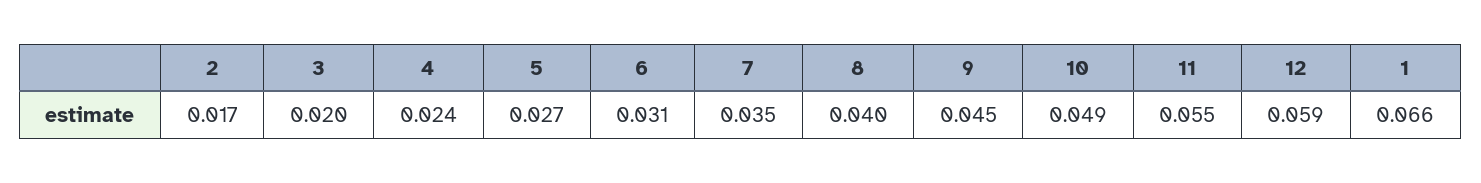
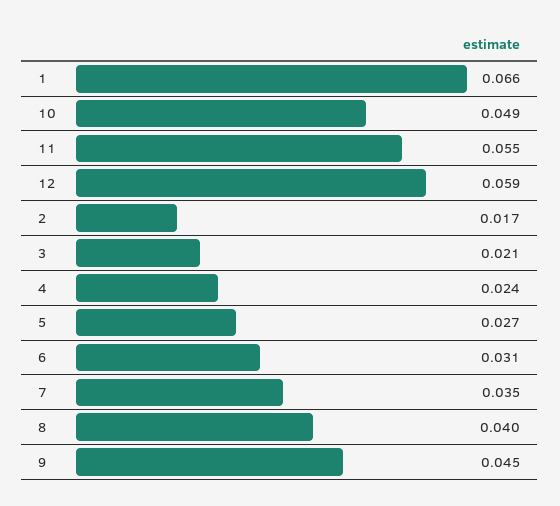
3: 0.02 -> 0.021

